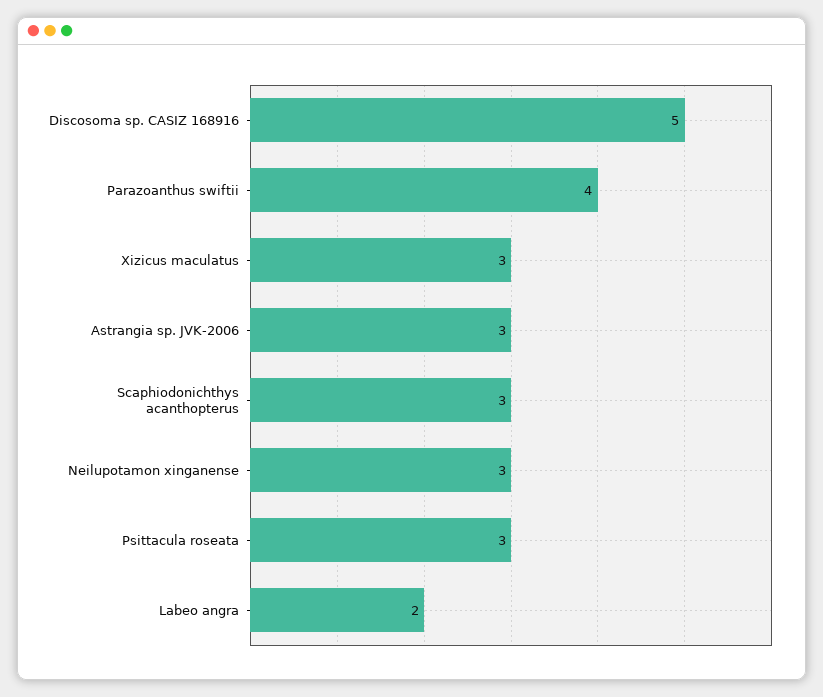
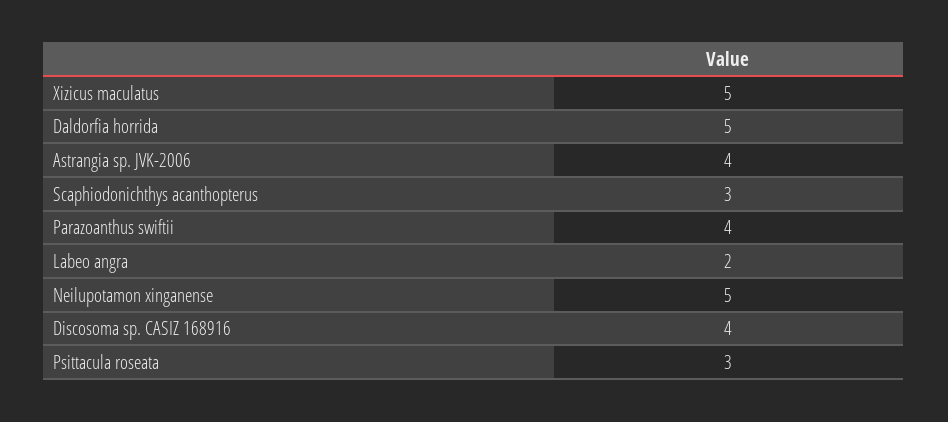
Discosoma sp. CASIZ 168916: 5 -> 4
Xizicus maculatus: 3 -> 5
Astrangia sp. JVK-2006: 3 -> 4
Neilupotamon xinganense: 3 -> 5
Daldorfia horrida: none -> 5

